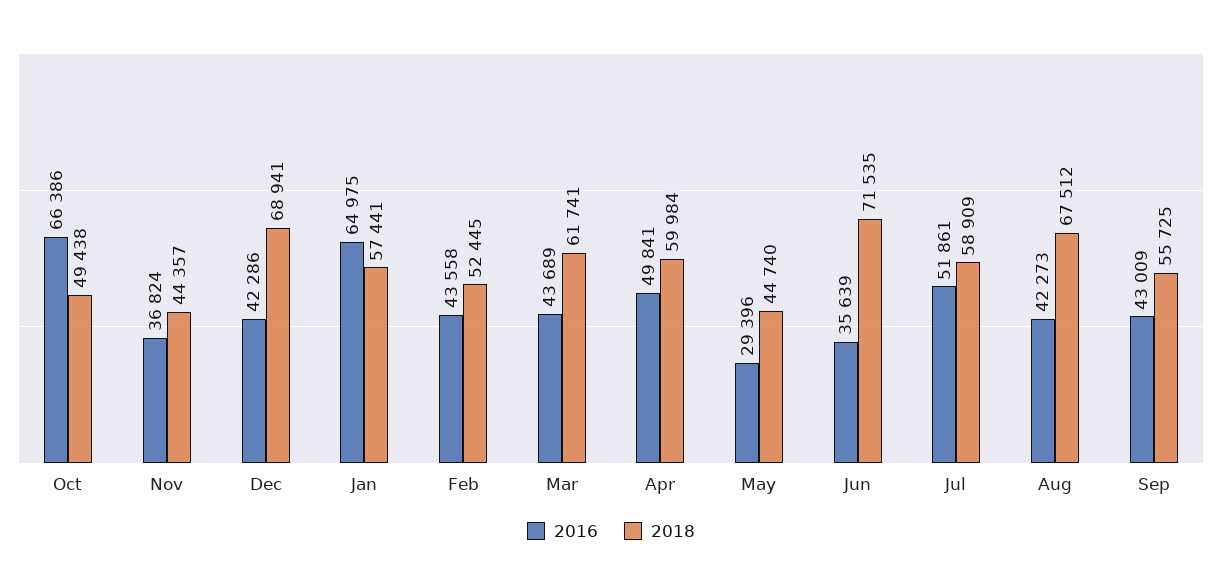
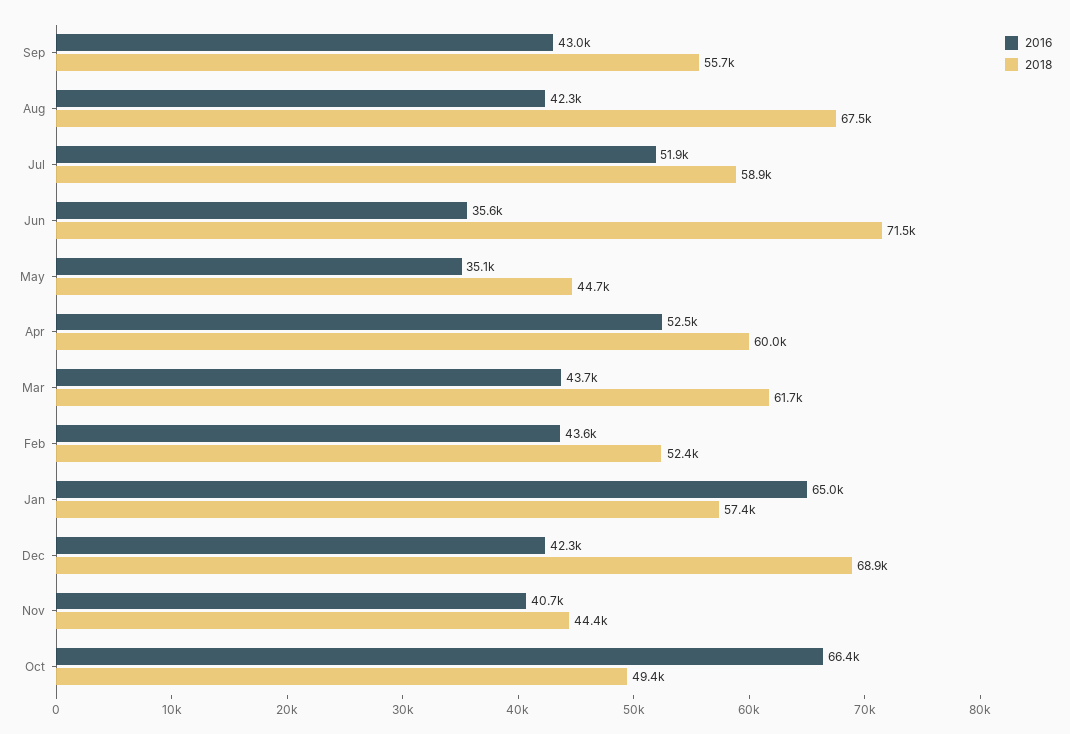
2016, Nov: 36824 -> 40700
2016, Apr: 49841 -> 52500
2016, May: 29396 -> 35100

